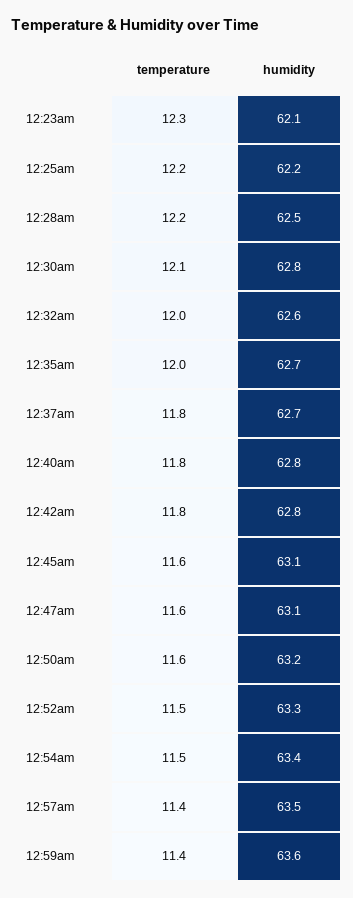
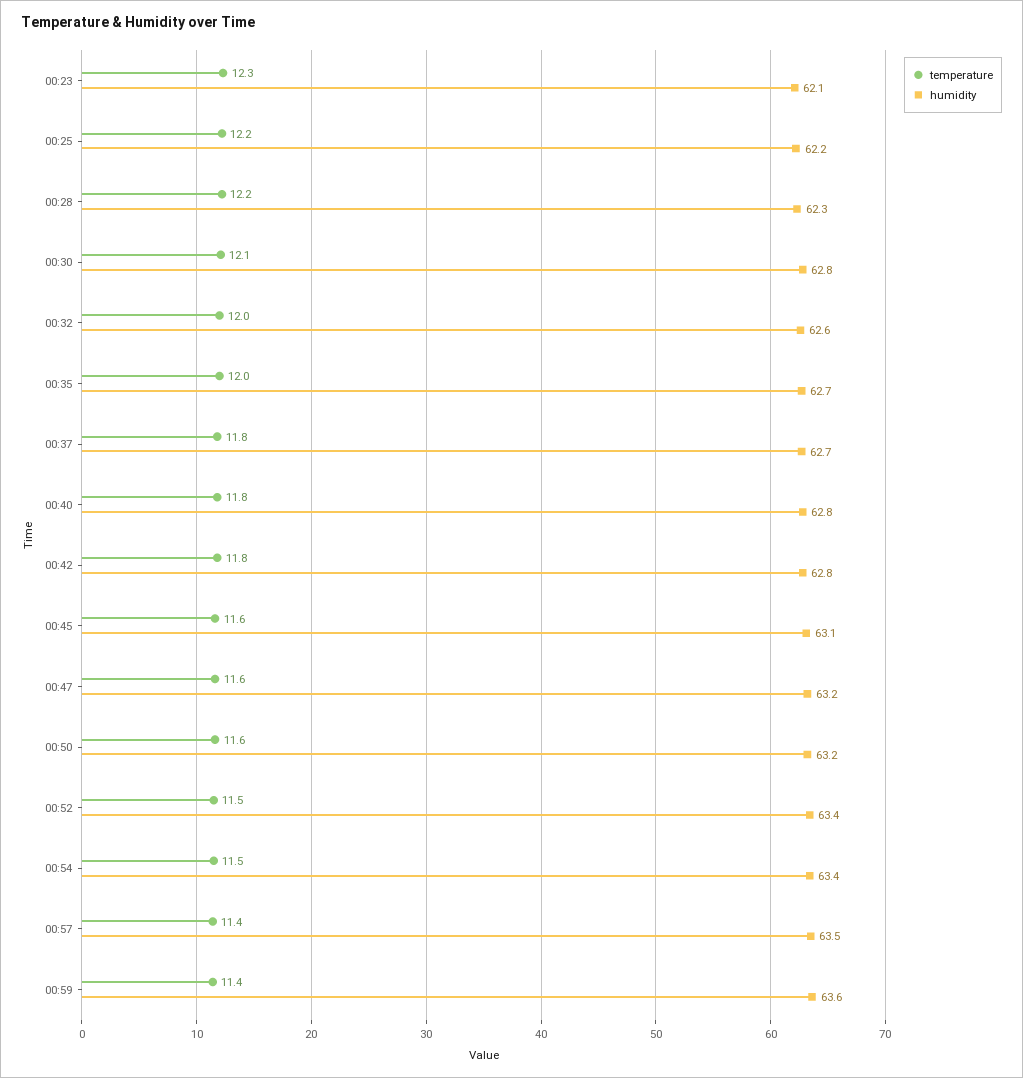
humidity, 12:28am: 62.5 -> 62.3
humidity, 12:47am: 63.1 -> 63.2
humidity, 12:52am: 63.3 -> 63.4

